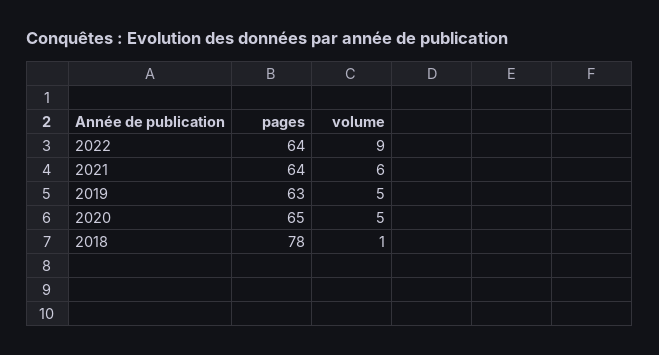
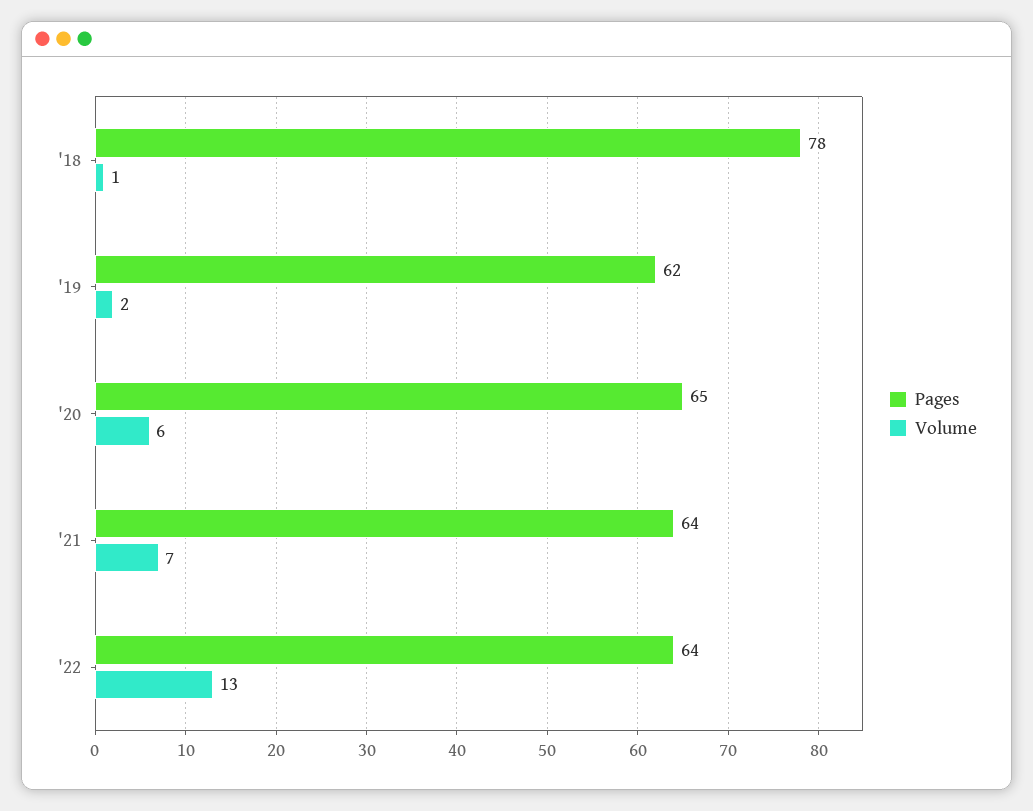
volume, 2022: 9 -> 13
volume, 2021: 6 -> 7
pages, 2019: 63 -> 62
volume, 2019: 5 -> 2
volume, 2020: 5 -> 6

